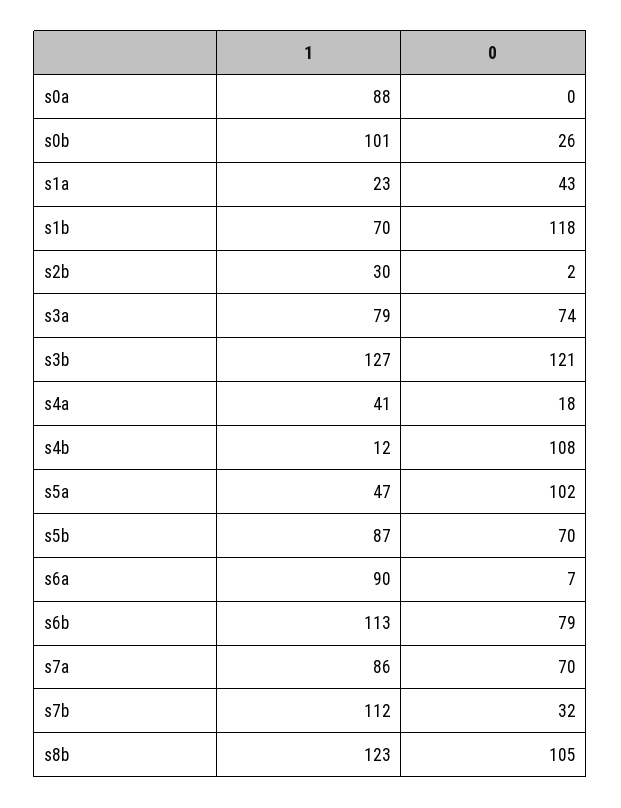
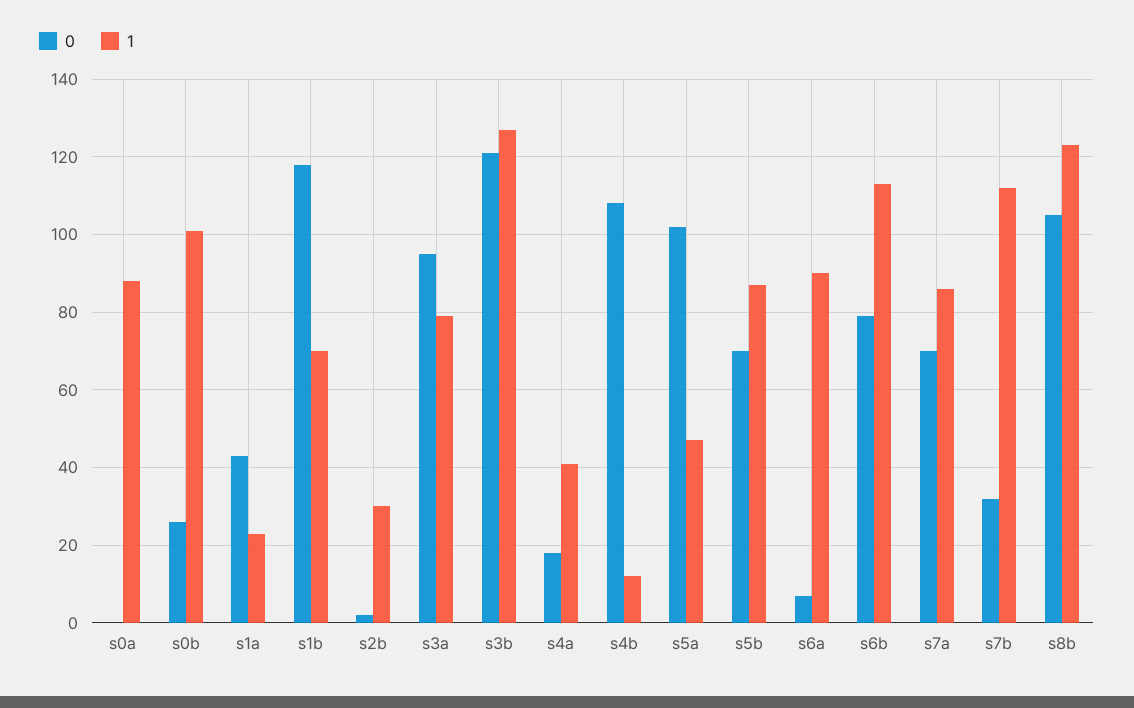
0, s3a: 74 -> 95

